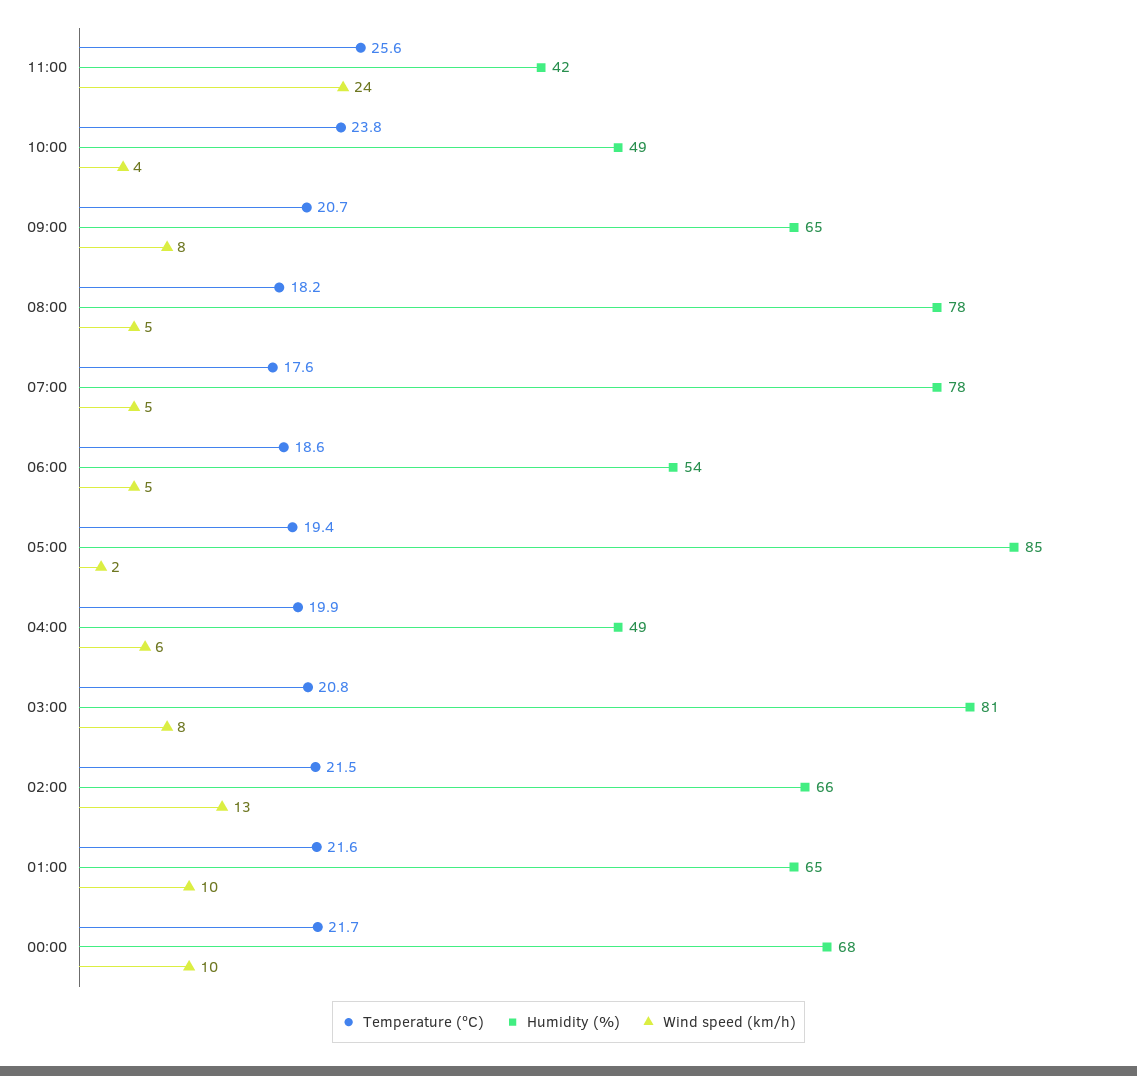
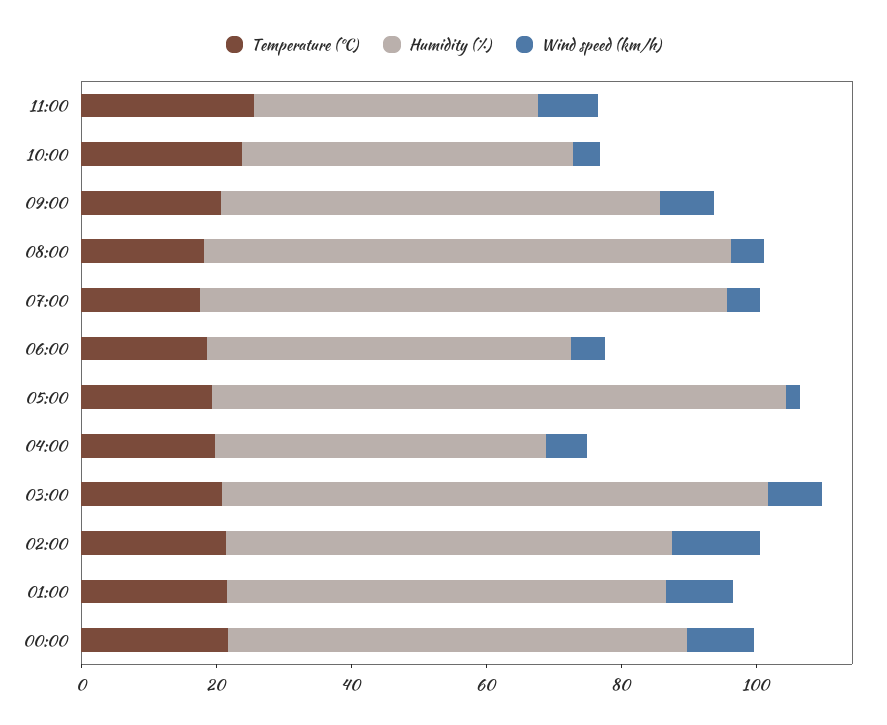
Wind speed (km/h), 11:00: 24 -> 10

